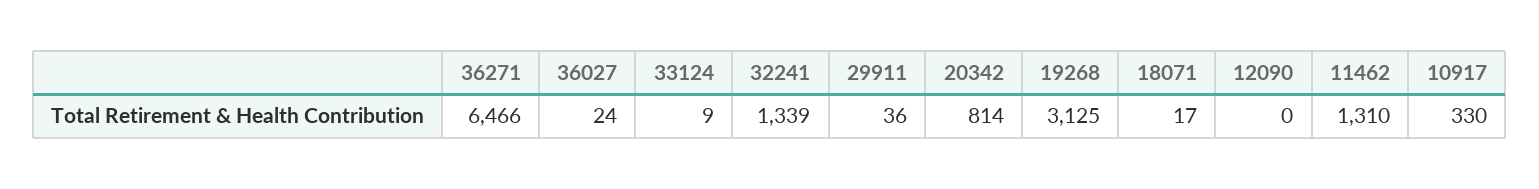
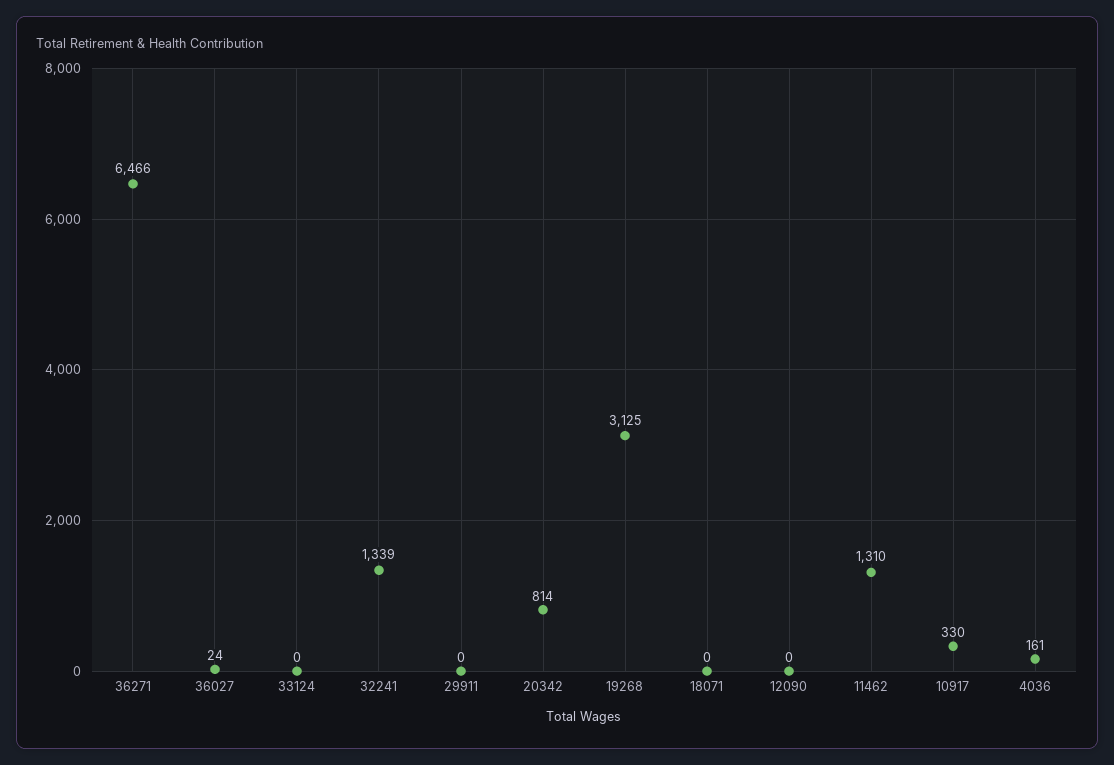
33124: 9 -> 0
29911: 36 -> 0
18071: 17 -> 0
4036: none -> 161

